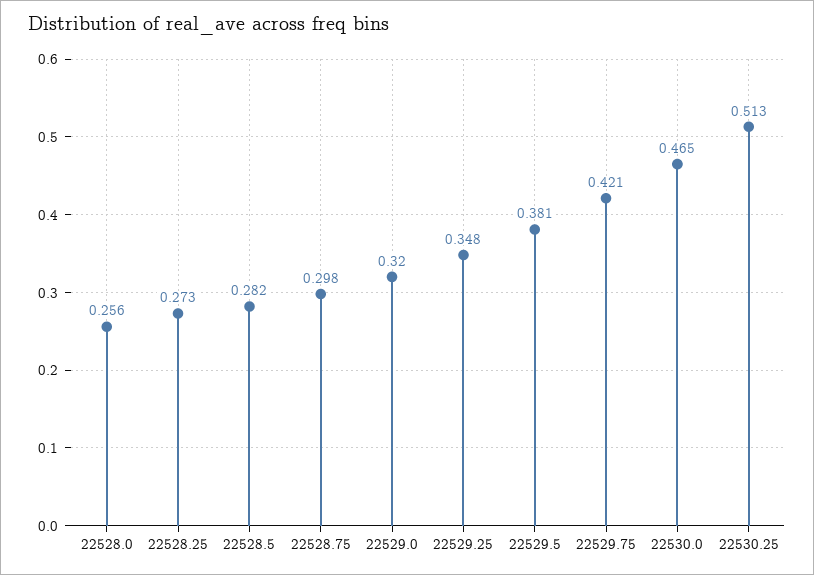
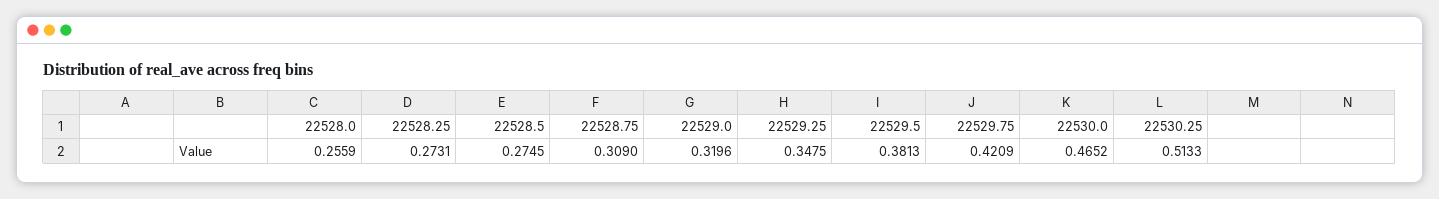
22528.5: 0.282 -> 0.2745
22528.75: 0.298 -> 0.309

